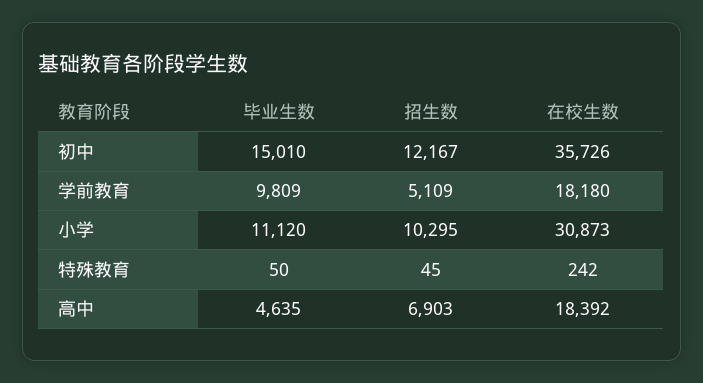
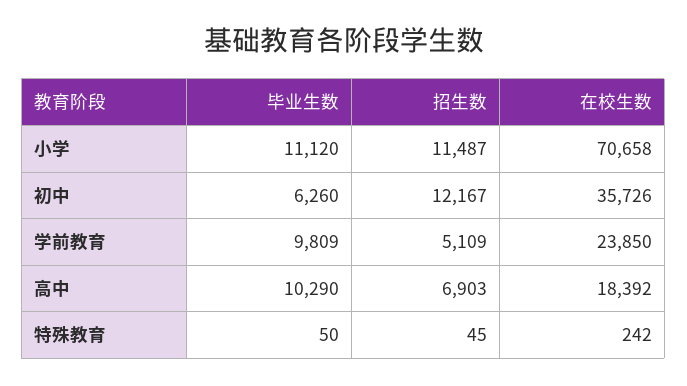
毕业生数, 初中: 15010 -> 6260
在校生数, 学前教育: 18180 -> 23850
招生数, 小学: 10295 -> 11487
在校生数, 小学: 30873 -> 70658
毕业生数, 高中: 4635 -> 10290

